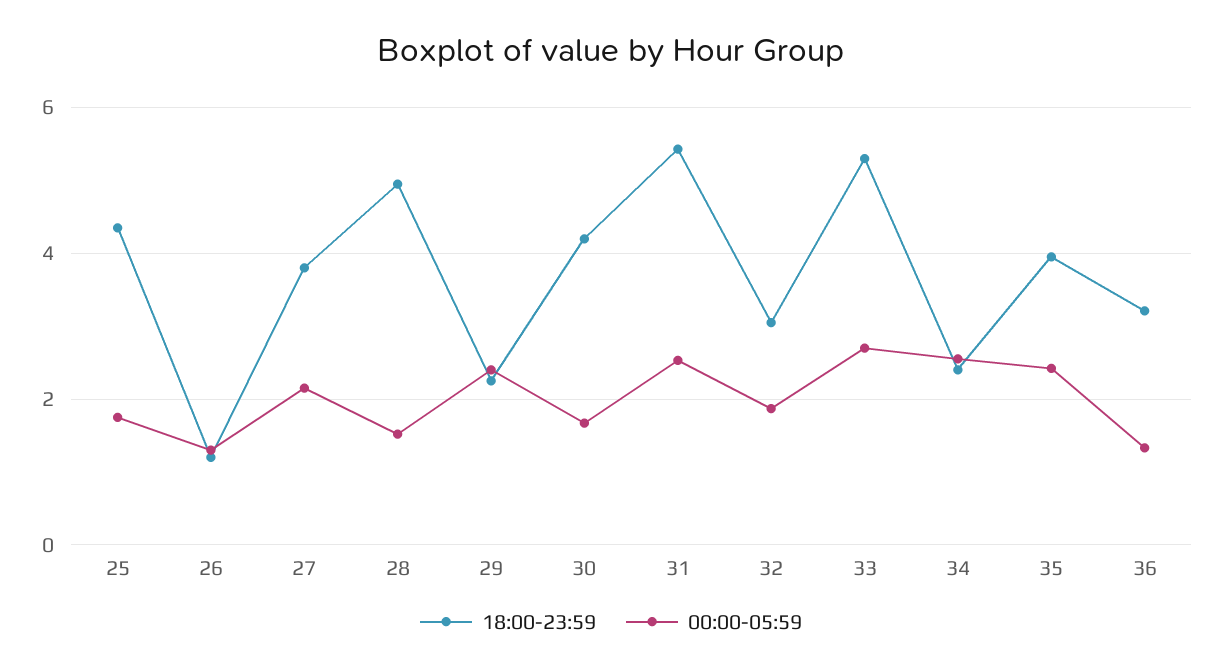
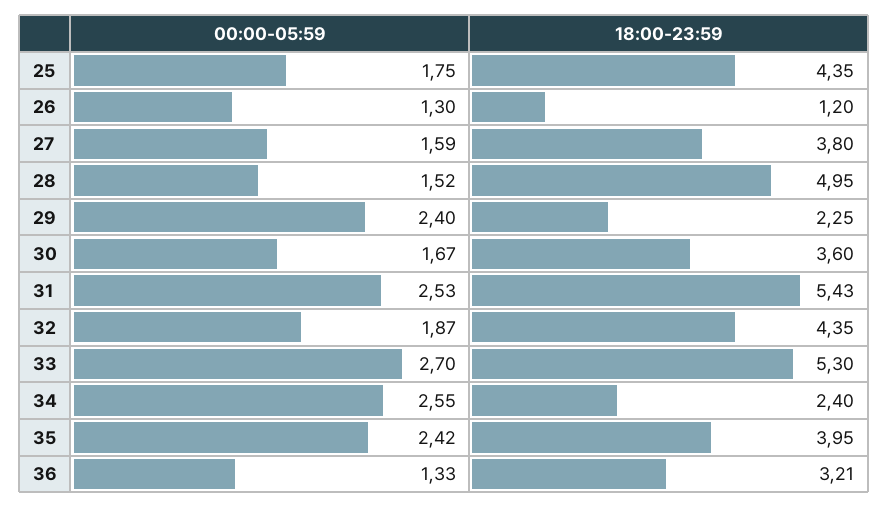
00:00-05:59, 27: 2.2 -> 1.59
18:00-23:59, 30: 4.2 -> 3.6
18:00-23:59, 32: 3 -> 4.35

